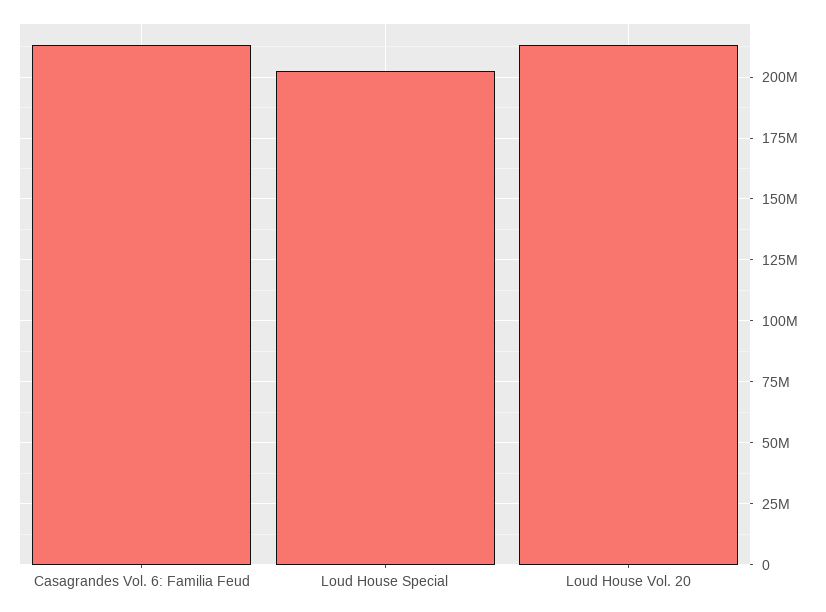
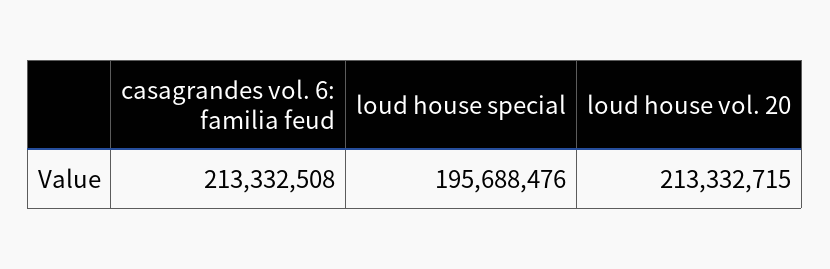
Loud House Special: 202500000 -> 195688476

